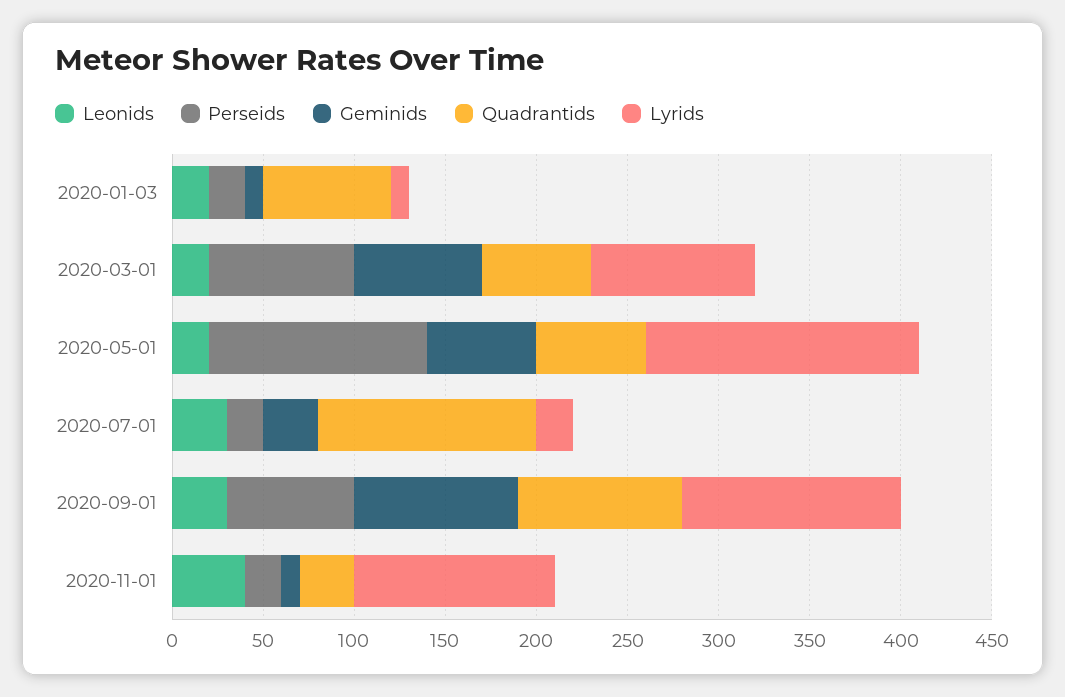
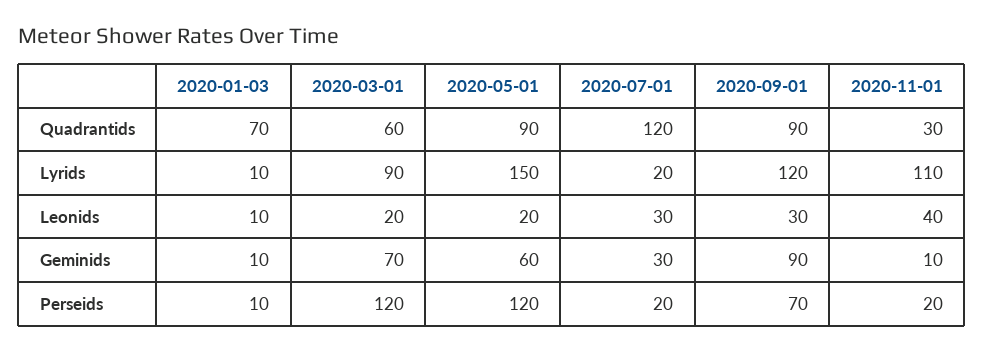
Leonids, 2020-01-03: 20 -> 10
Perseids, 2020-01-03: 20 -> 10
Perseids, 2020-03-01: 80 -> 120
Quadrantids, 2020-05-01: 60 -> 90

